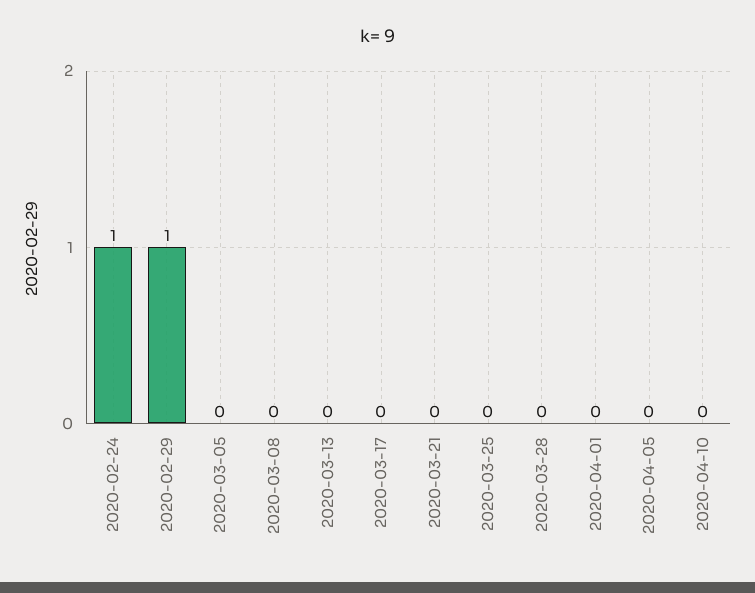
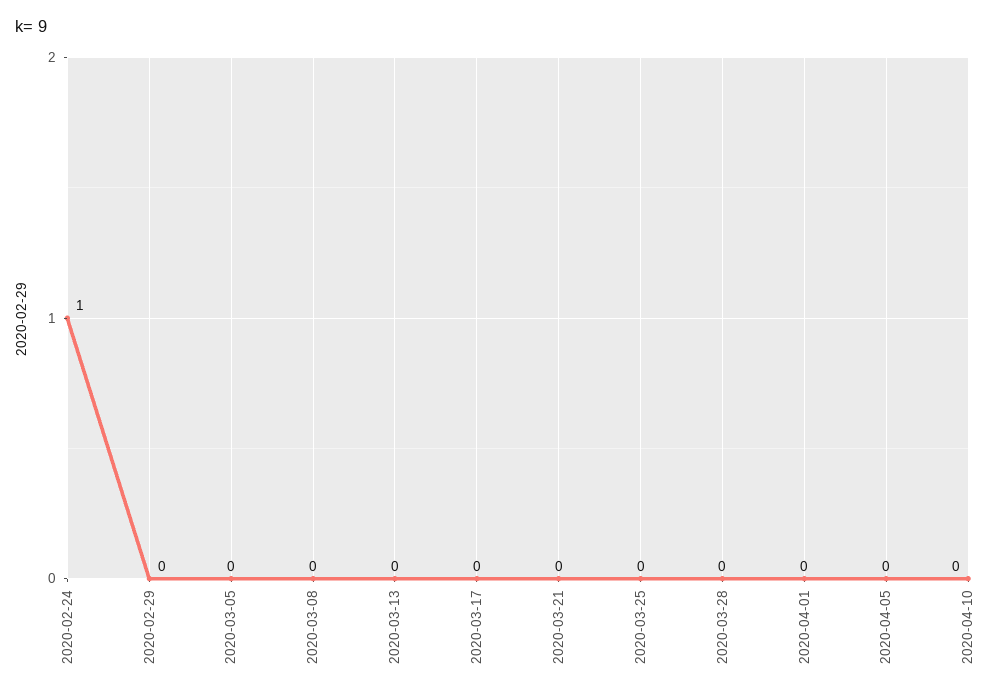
2020-02-29: 1 -> 0

